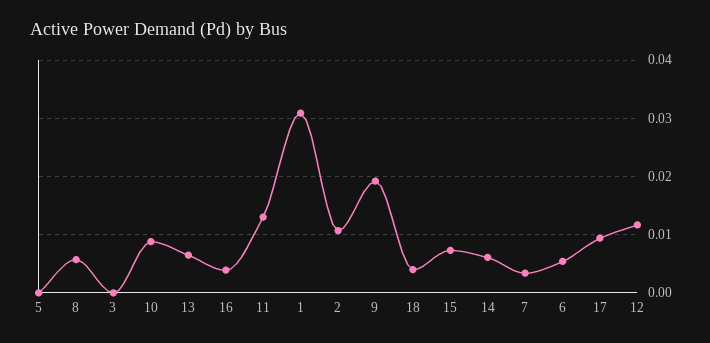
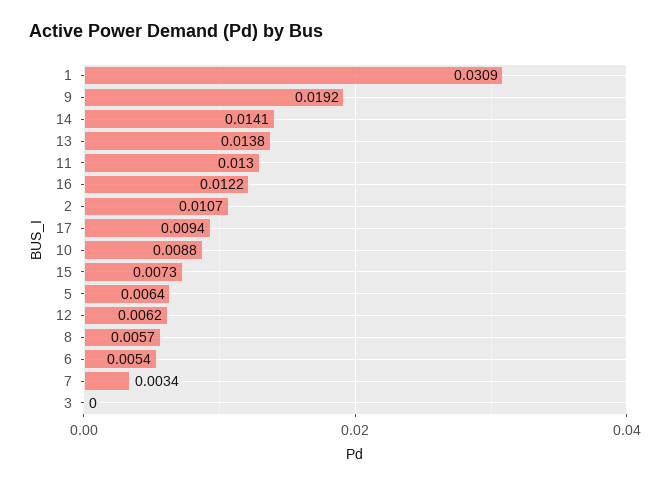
5: 0 -> 0.0064
13: 0.006 -> 0.0138
16: 0.004 -> 0.0122
18: 0.004 -> none
14: 0.006 -> 0.0141
12: 0.012 -> 0.0062

